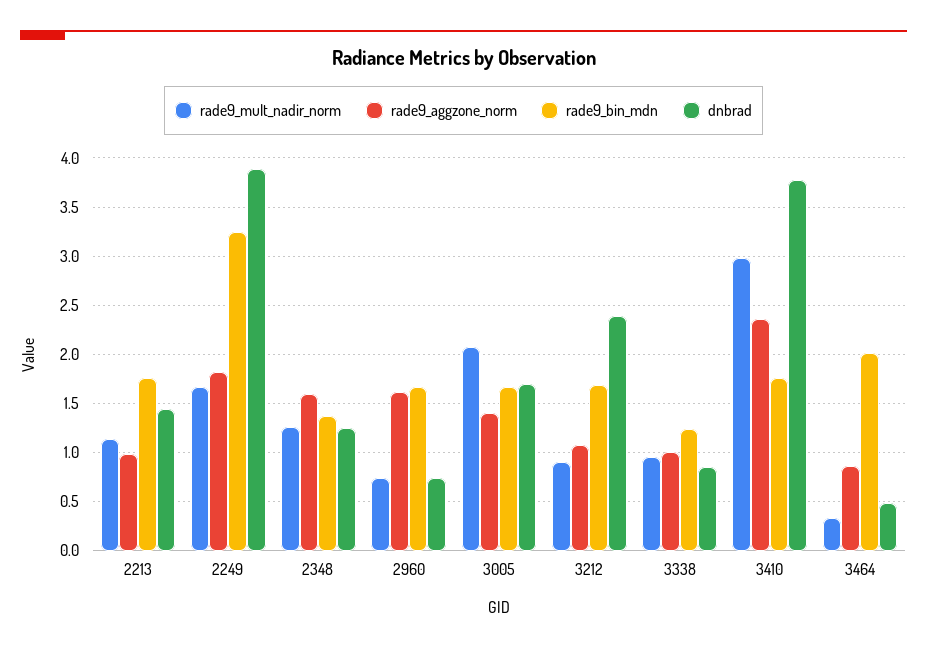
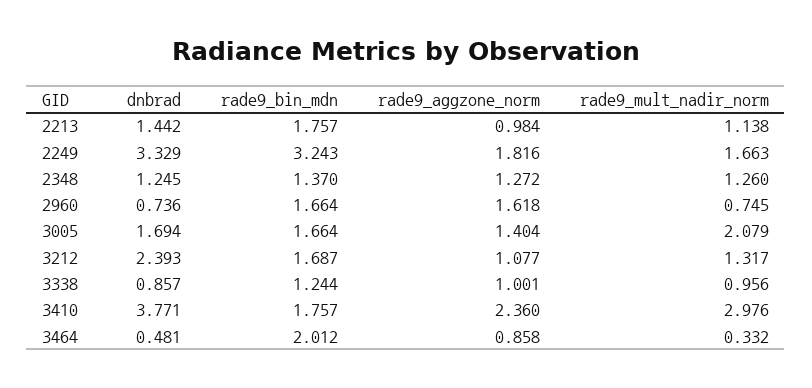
dnbrad, 2249: 3.9 -> 3.329
rade9_aggzone_norm, 2348: 1.6 -> 1.272
rade9_mult_nadir_norm, 3212: 0.9 -> 1.317

